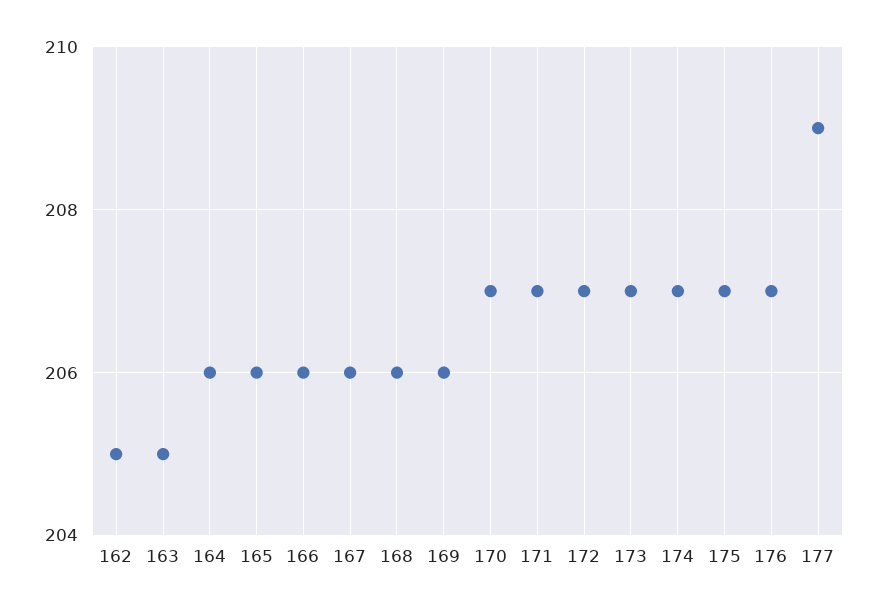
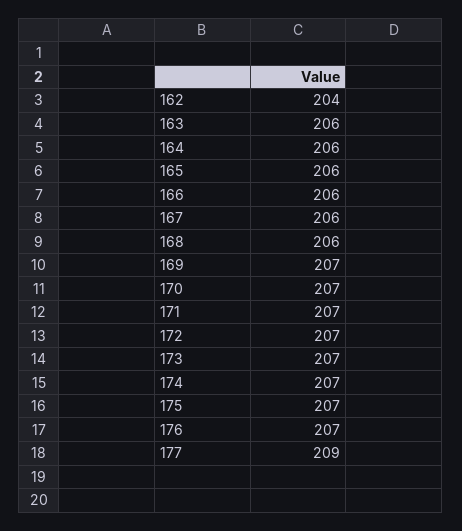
162: 205 -> 204
163: 205 -> 206
169: 206 -> 207

